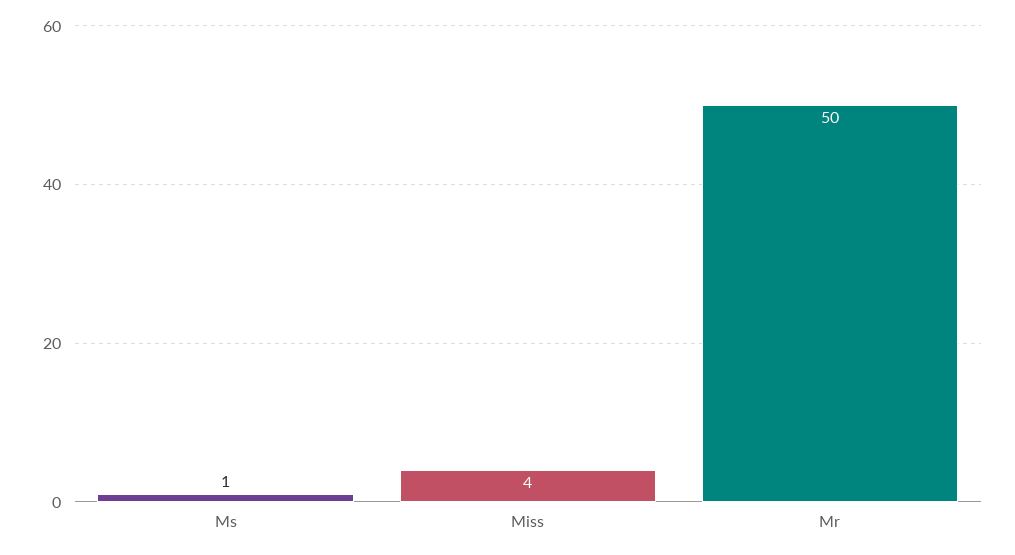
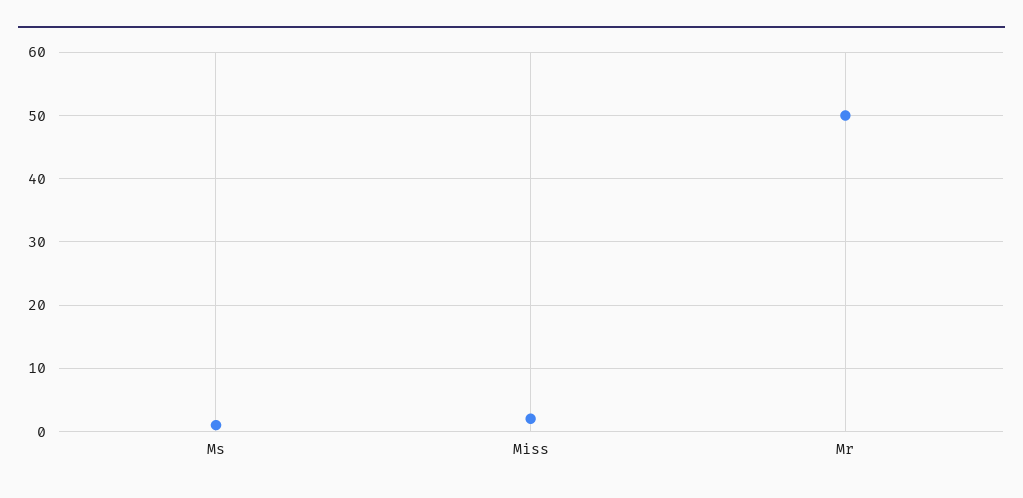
Miss: 4 -> 2

